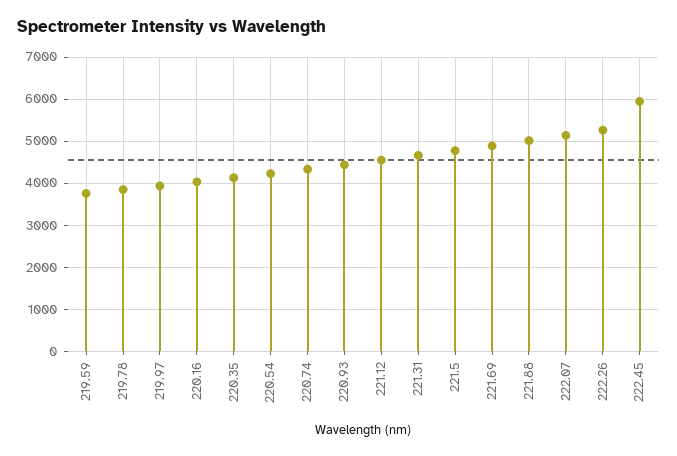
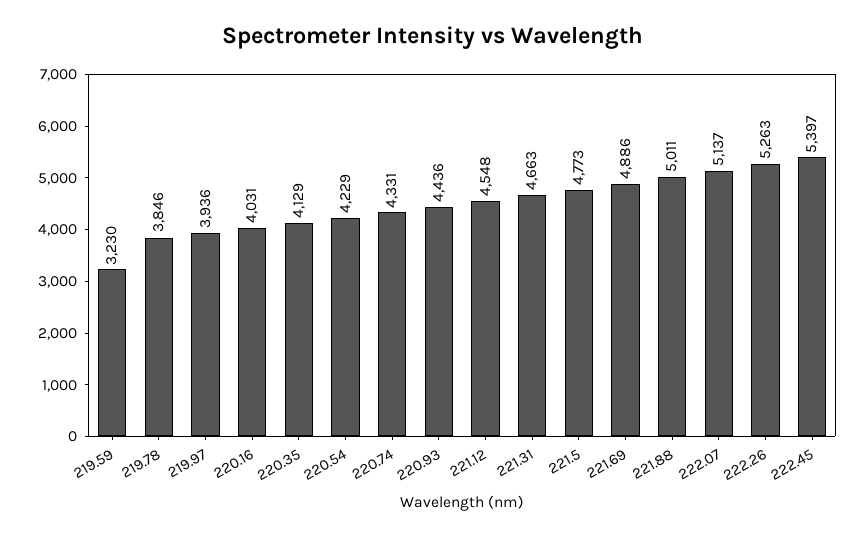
219.59: 3800 -> 3230
222.45: 6000 -> 5397

